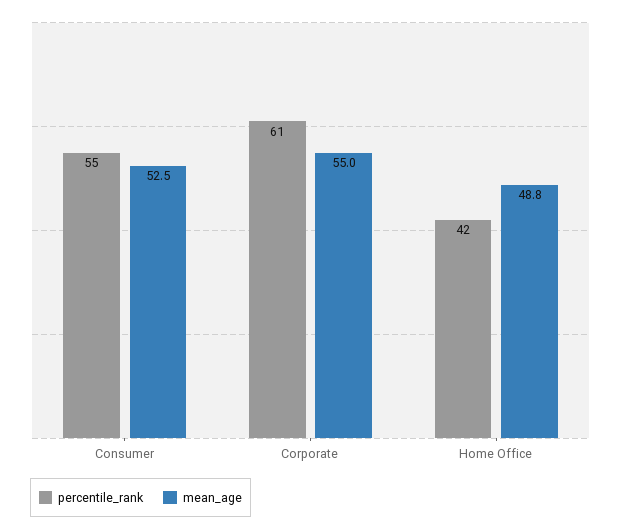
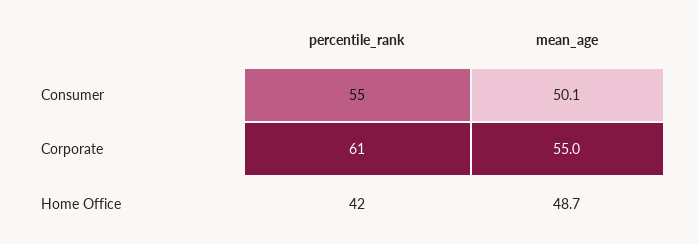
mean_age, Consumer: 52.5 -> 50.1
mean_age, Home Office: 48.8 -> 48.7

